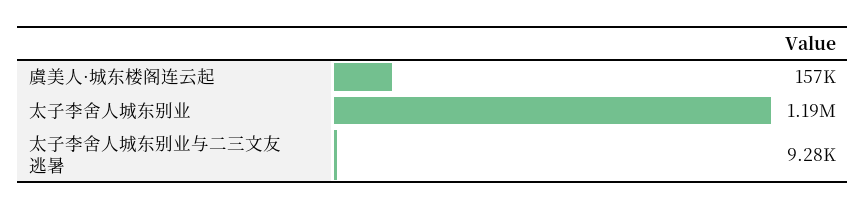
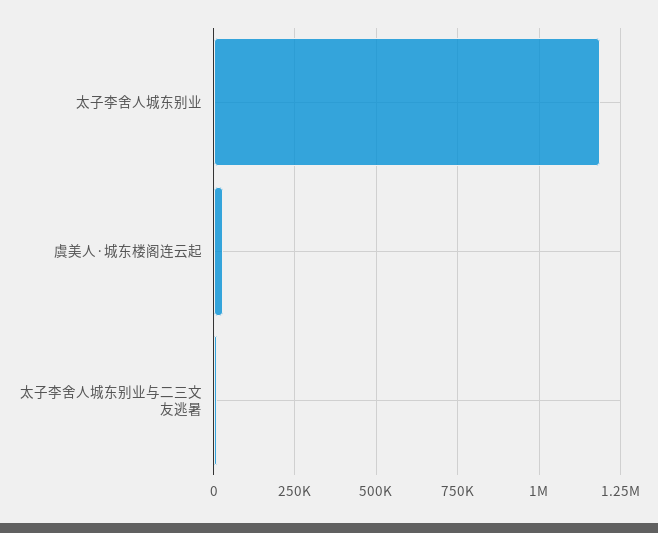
虞美人·城东楼阁连云起: 157000 -> 25000

